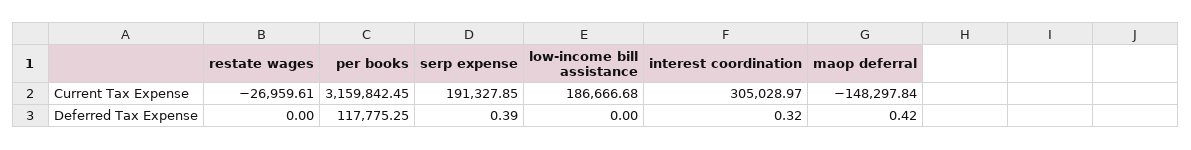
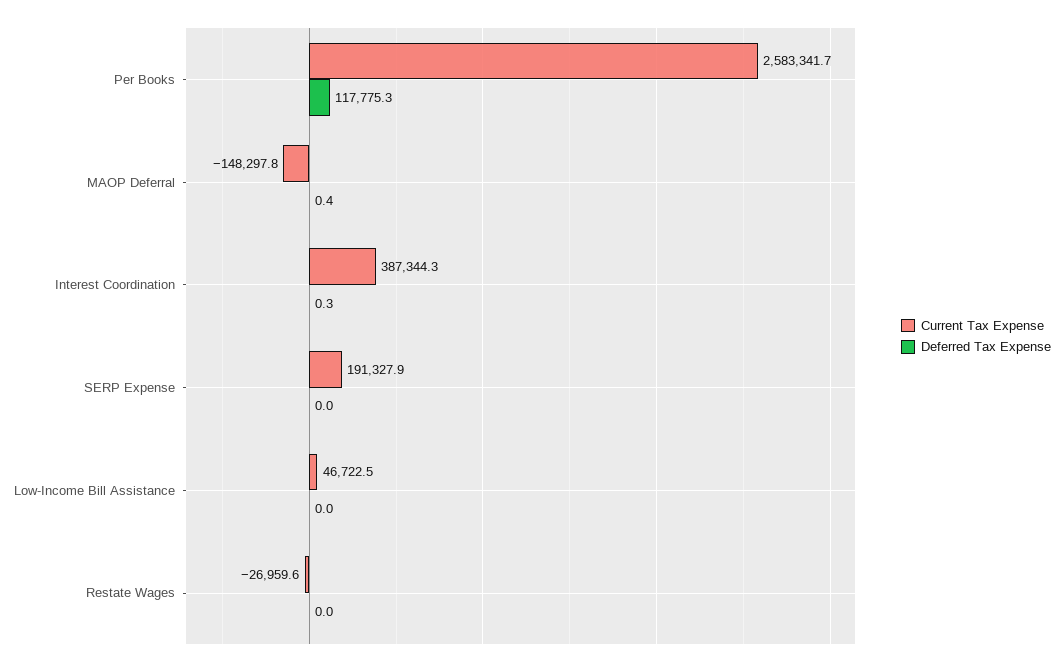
Current Tax Expense, per books: 3159842.45 -> 2583341.7
Current Tax Expense, low-income bill assistance: 186666.68 -> 46722.5
Current Tax Expense, interest coordination: 305028.97 -> 387344.3
Deferred Tax Expense, serp expense: 0.39 -> 0

